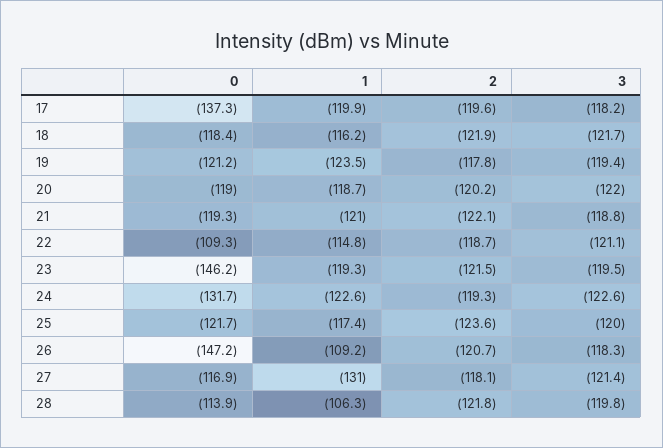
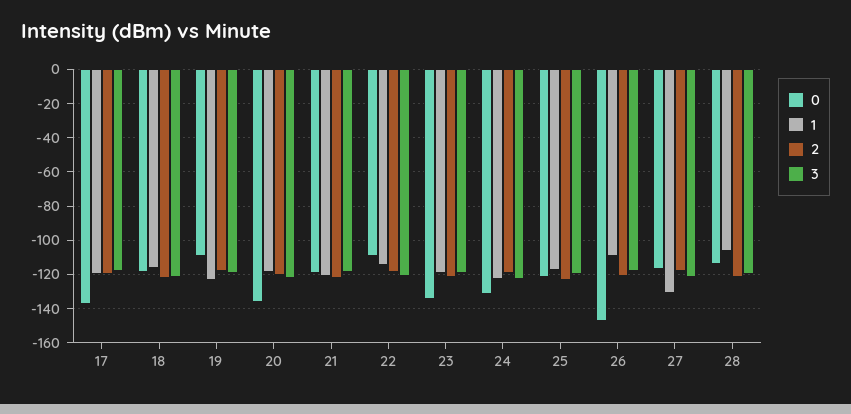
0, 19: -121.2 -> -110
0, 20: -119 -> -135
0, 23: -146.2 -> -135

